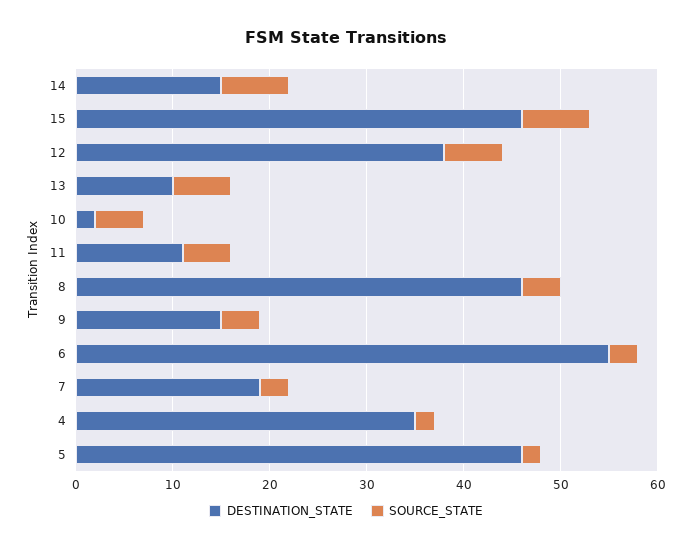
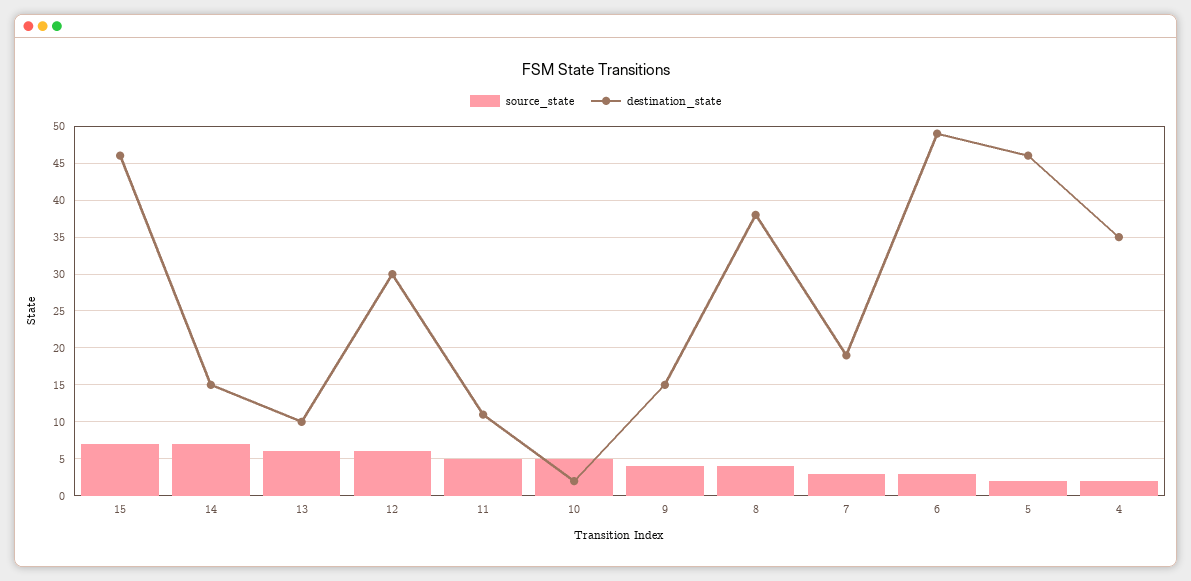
DESTINATION_STATE, 12: 38 -> 30
DESTINATION_STATE, 8: 46 -> 38
DESTINATION_STATE, 6: 55 -> 49

